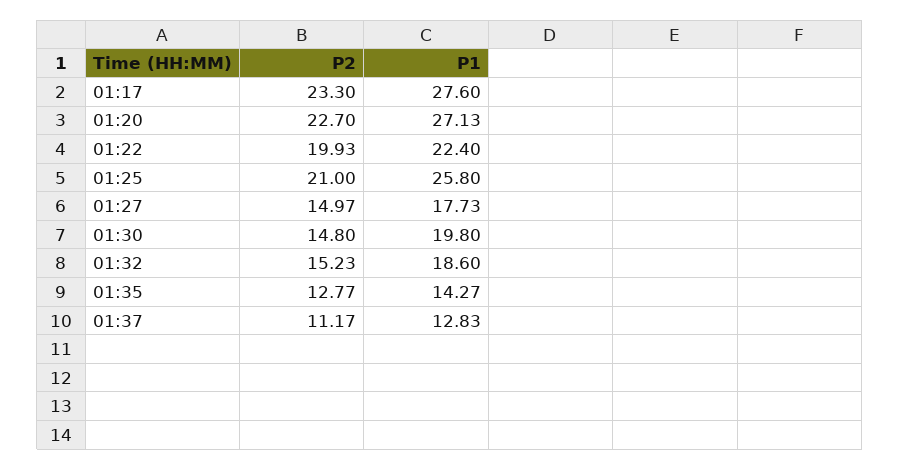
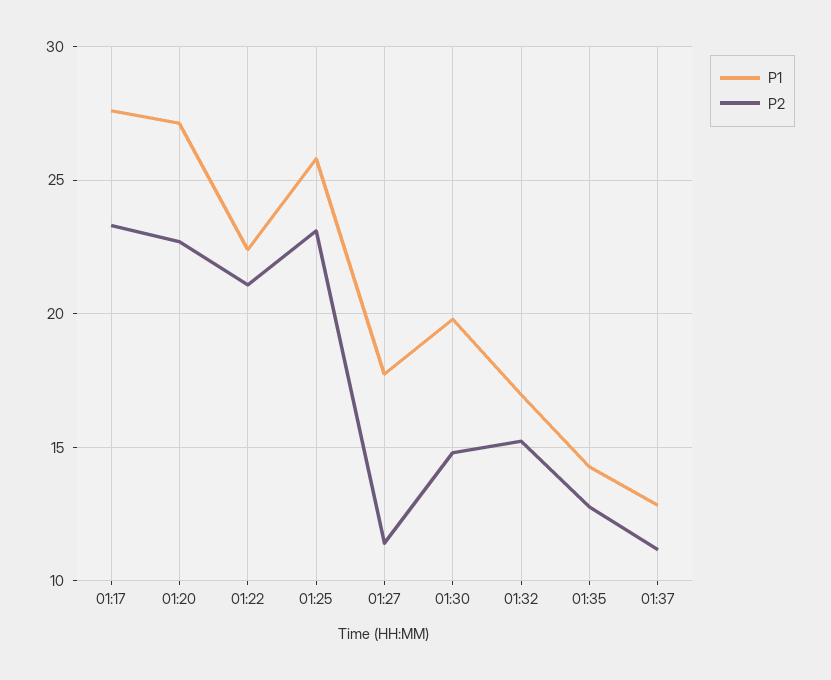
P2, 01:22: 19.93 -> 21
P2, 01:25: 21 -> 23
P2, 01:27: 14.97 -> 11.5
P1, 01:32: 18.6 -> 17

